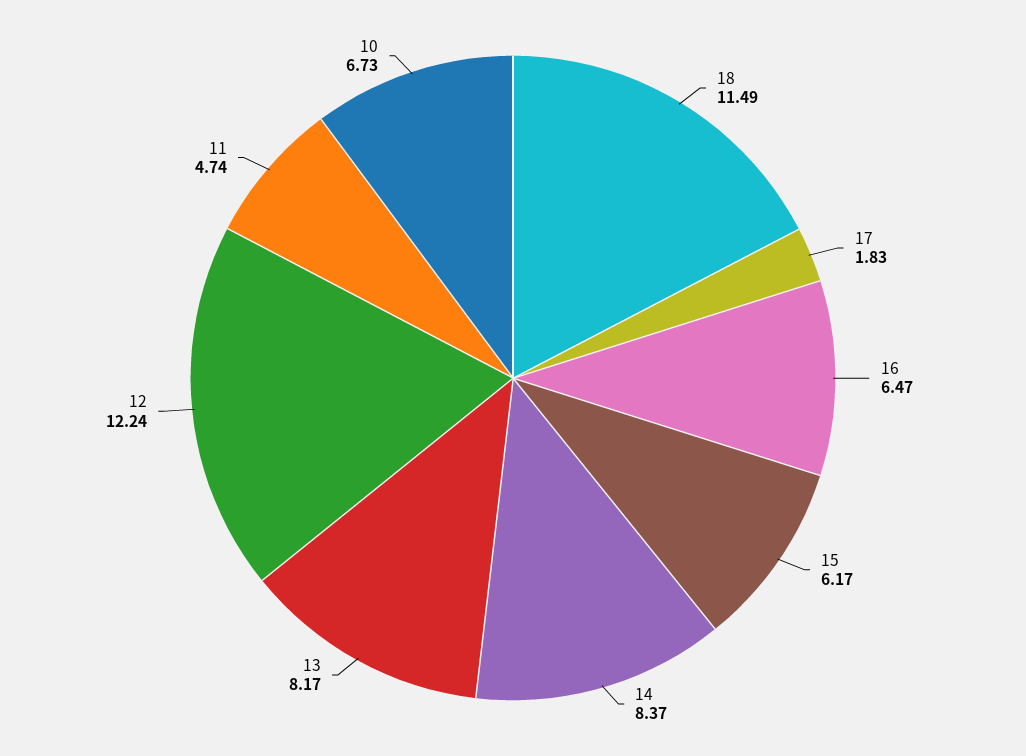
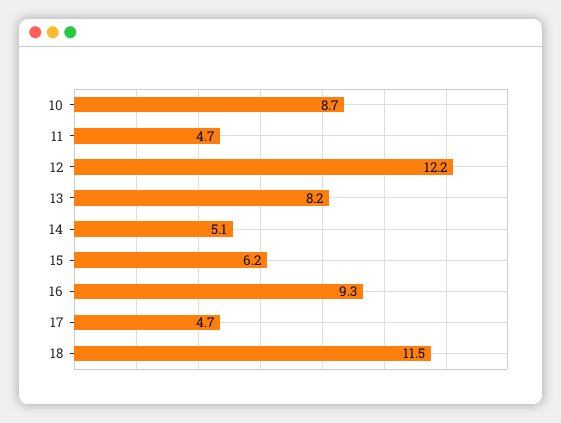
17: 1.83 -> 4.7
16: 6.47 -> 9.3
14: 8.37 -> 5.1
10: 6.73 -> 8.7

